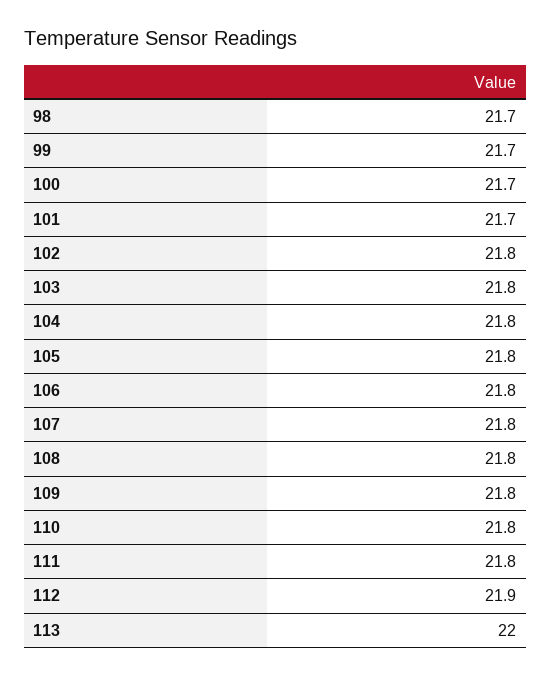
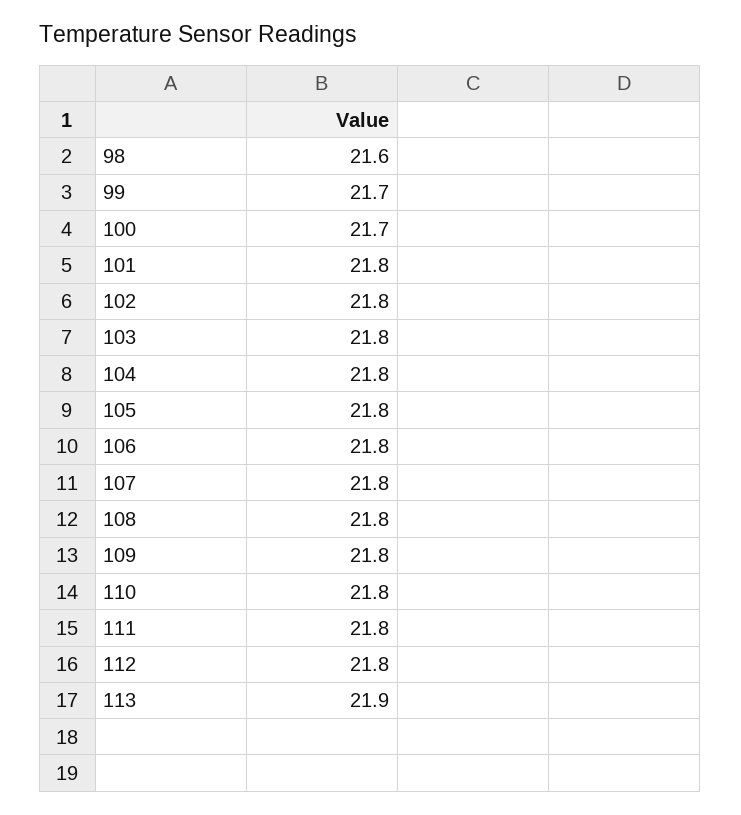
98: 21.7 -> 21.6
101: 21.7 -> 21.8
112: 21.9 -> 21.8
113: 22 -> 21.9

